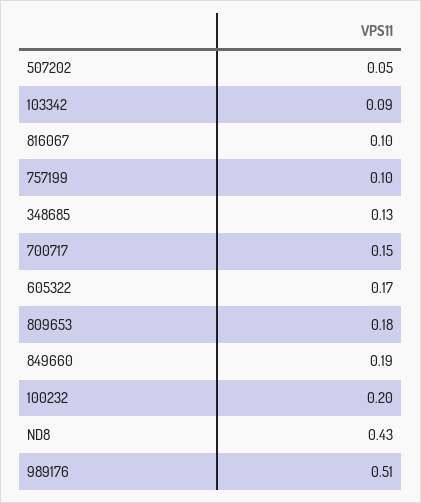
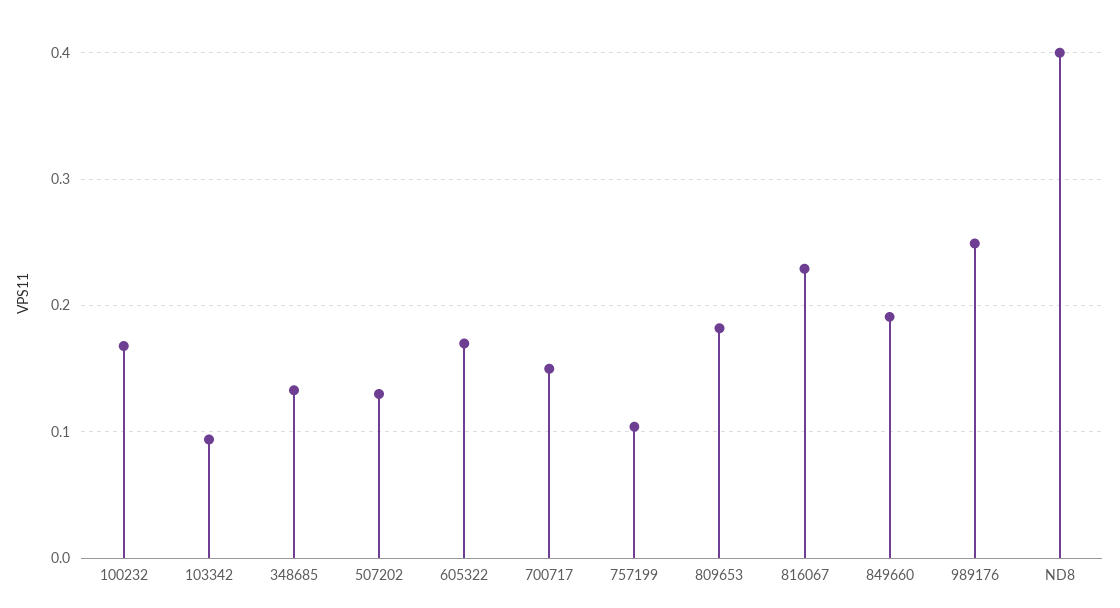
507202: 0.05 -> 0.13
816067: 0.1 -> 0.23
100232: 0.2 -> 0.17
ND8: 0.43 -> 0.4
989176: 0.51 -> 0.25

